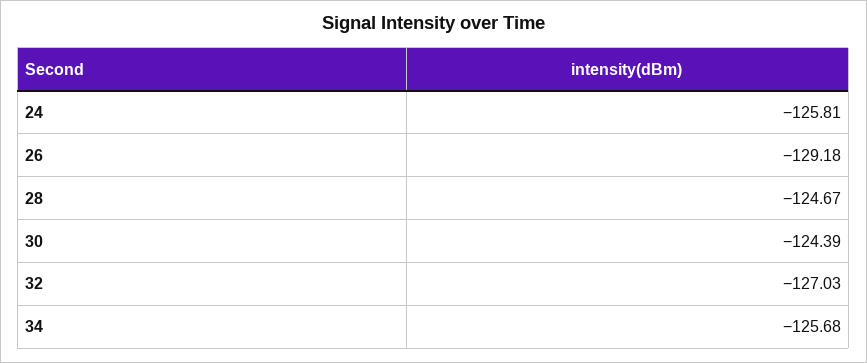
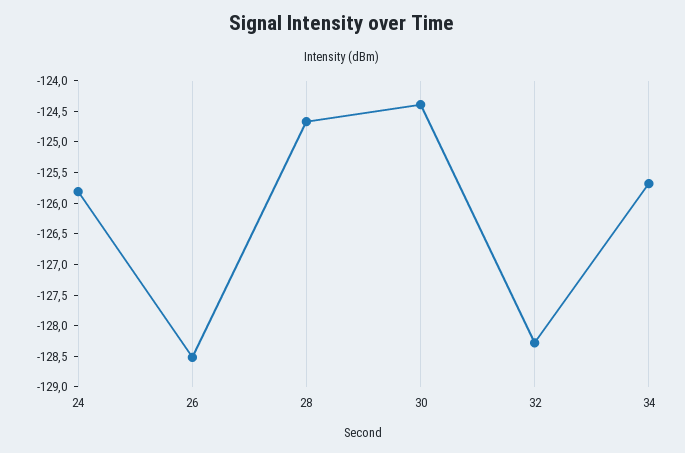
26: -129.18 -> -128.5
32: -127.03 -> -128.25

